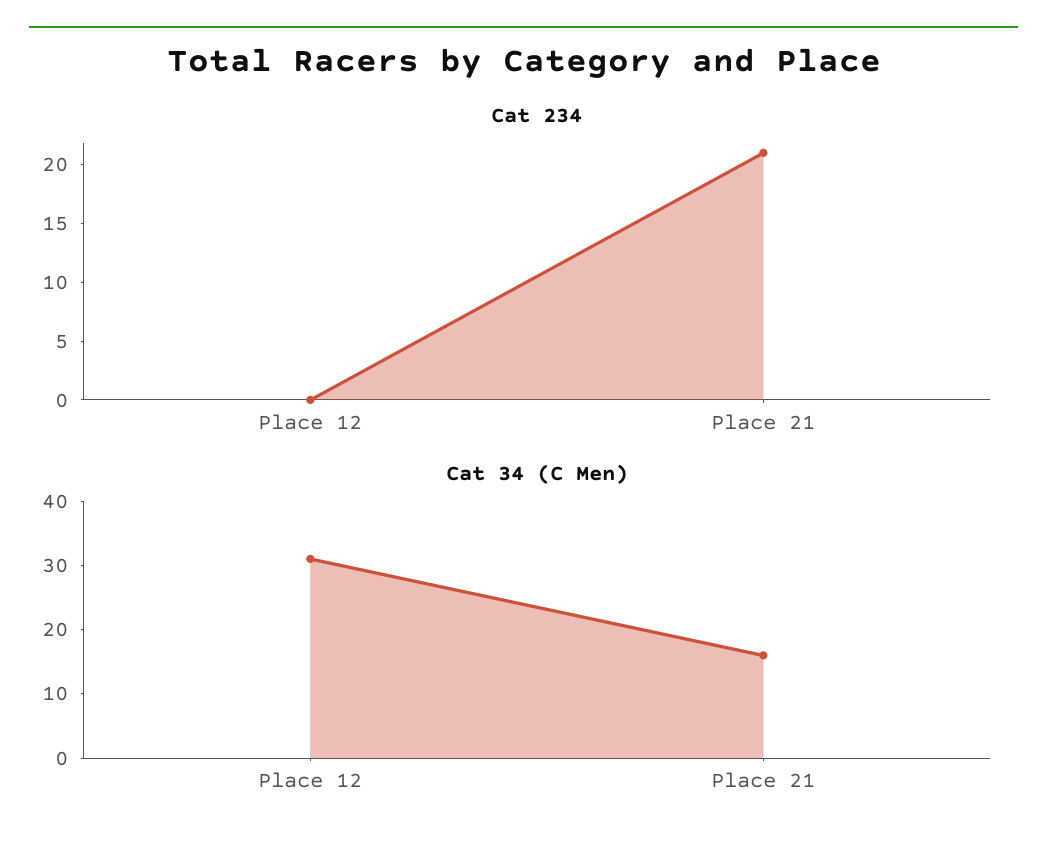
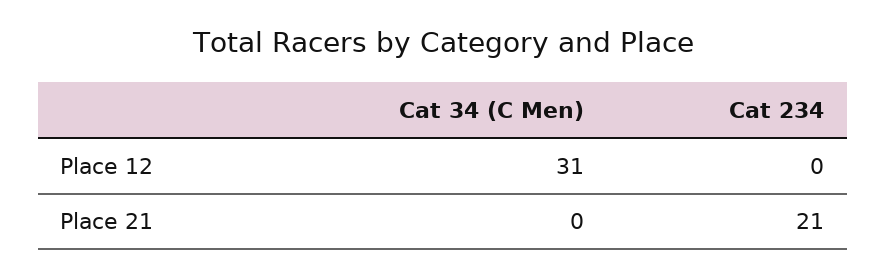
Cat 34 (C Men), Place 21: 15 -> 0

